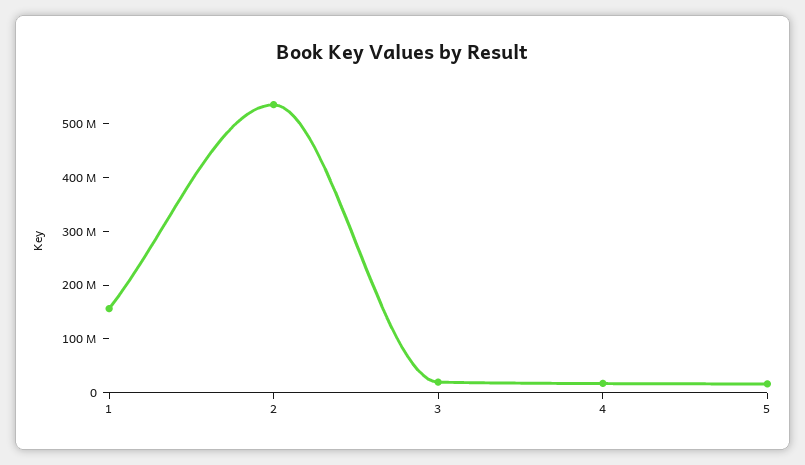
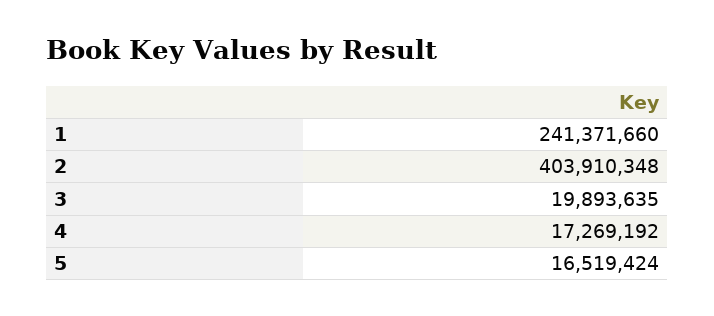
1: 160000000 -> 241371660
2: 540000000 -> 403910348

